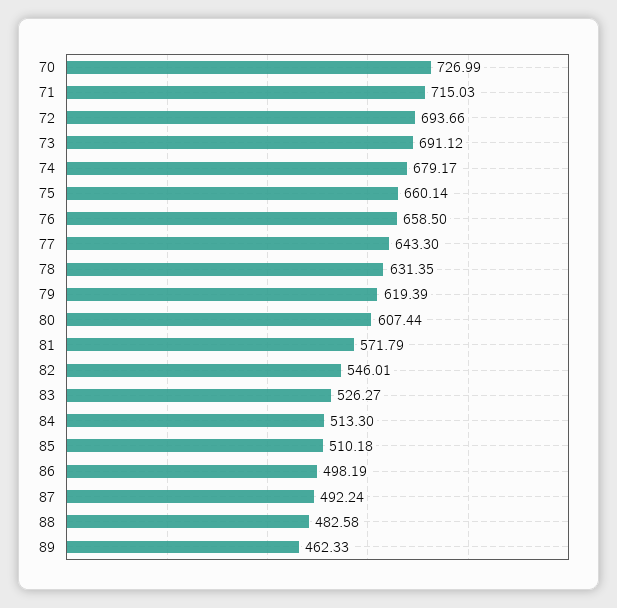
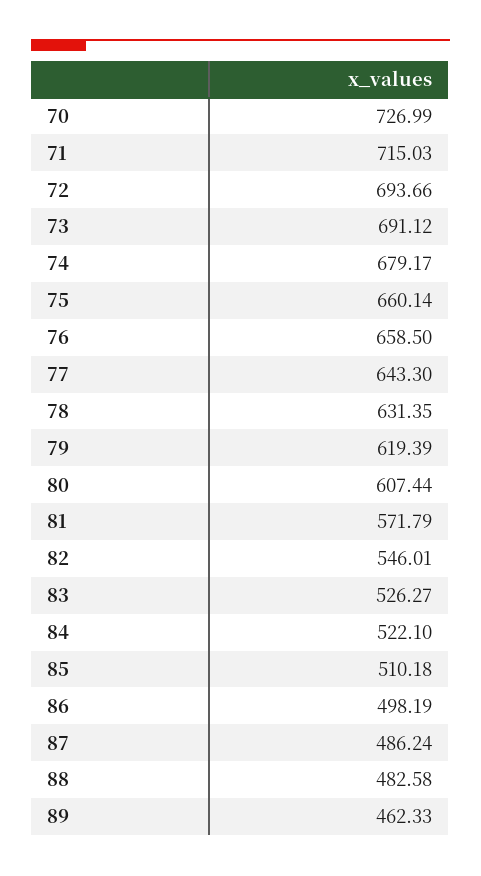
84: 513.3 -> 522.1
87: 492.24 -> 486.24

